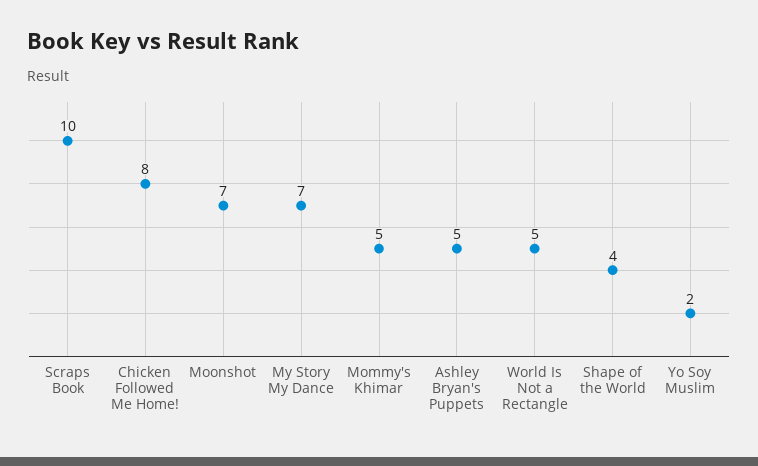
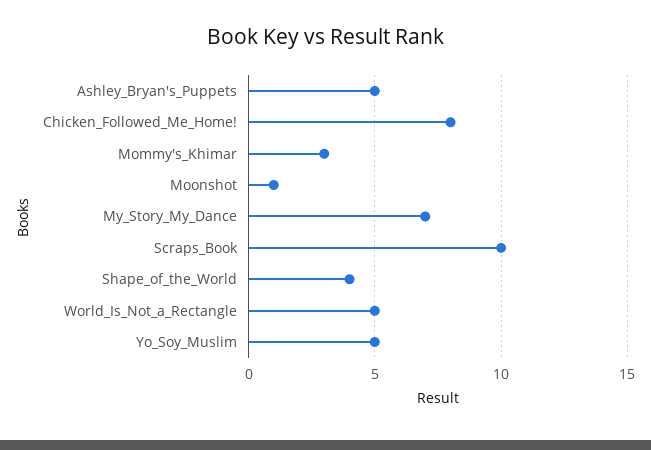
Moonshot: 7 -> 1
Mommy's Khimar: 5 -> 3
Yo Soy Muslim: 2 -> 5

